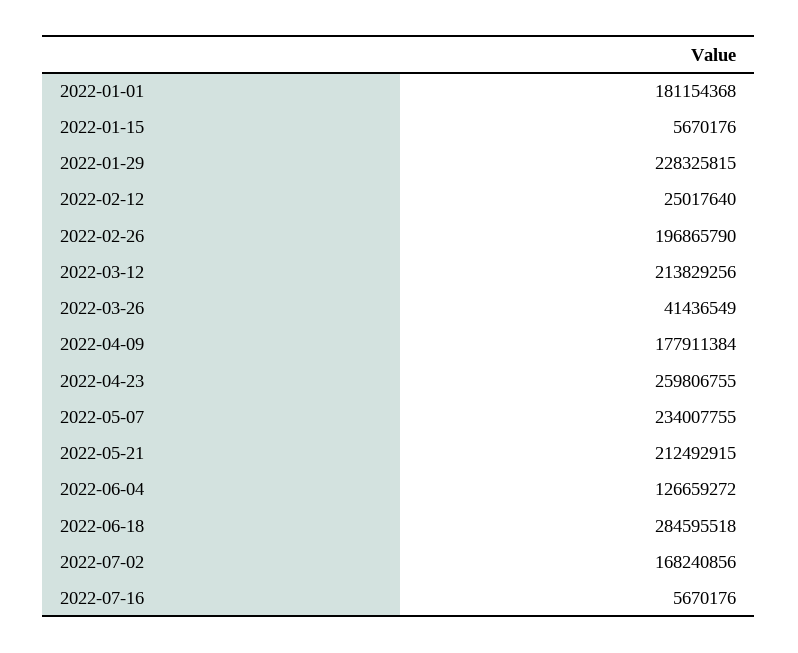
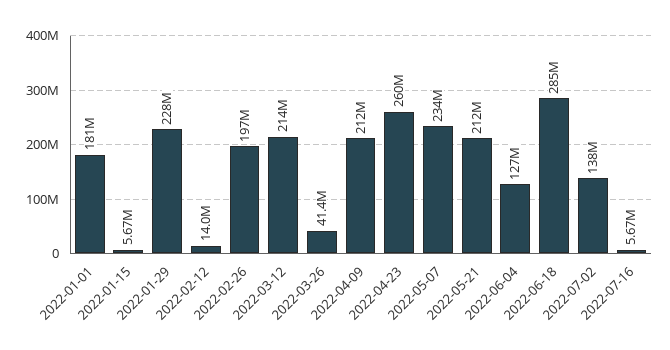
2022-02-12: 25017640 -> 14000000
2022-04-09: 177911384 -> 212000000
2022-07-02: 168240856 -> 138000000

